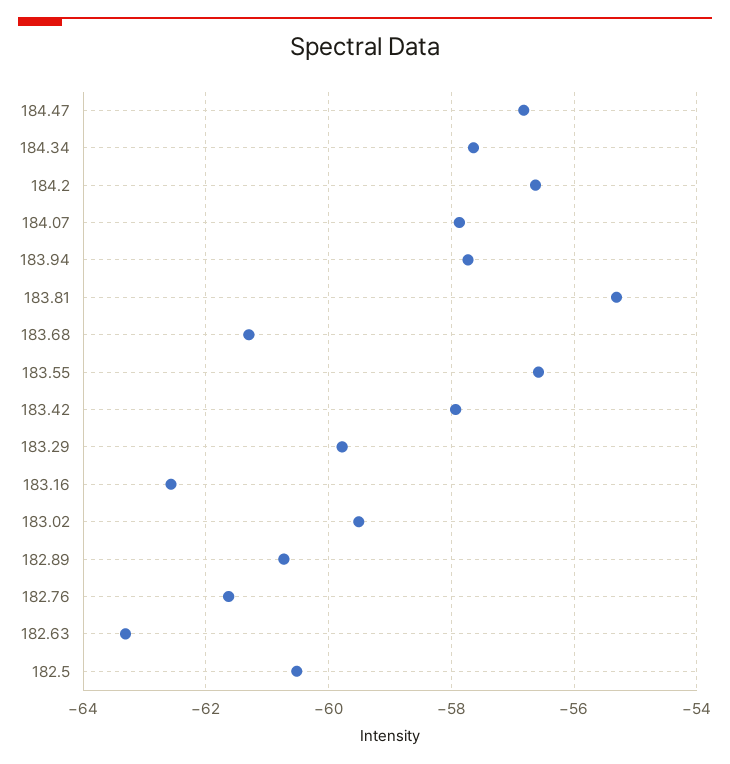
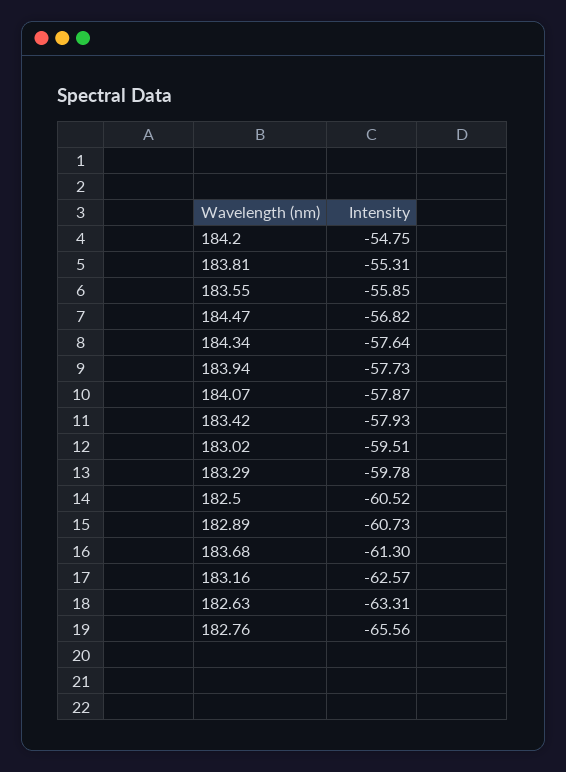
184.2: -56.6 -> -54.75
183.55: -56.6 -> -55.85
182.76: -61.6 -> -65.56

